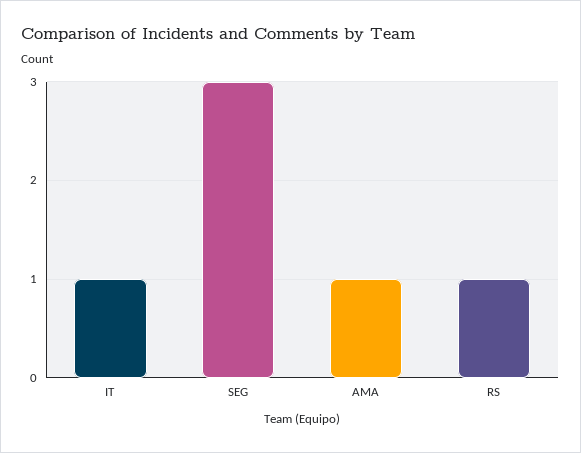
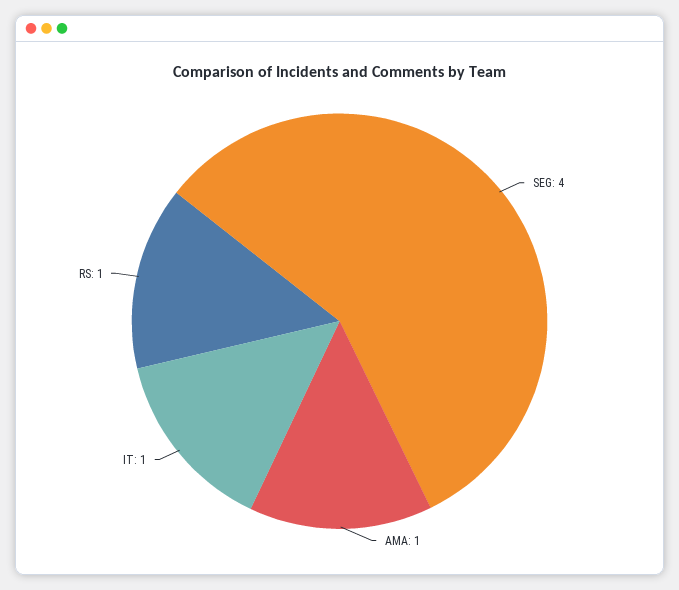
SEG: 3 -> 4

